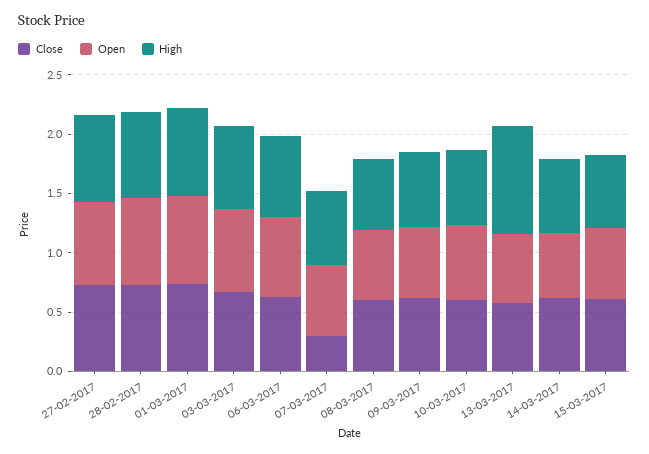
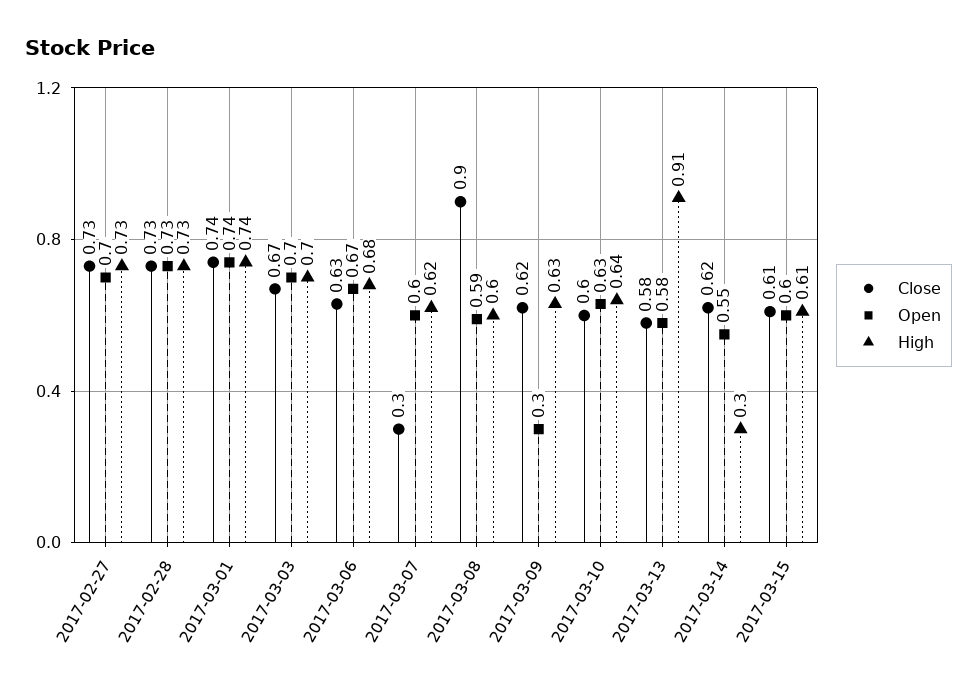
Close, 08-03-2017: 0.6 -> 0.9
Open, 09-03-2017: 0.6 -> 0.3
High, 14-03-2017: 0.6 -> 0.3

